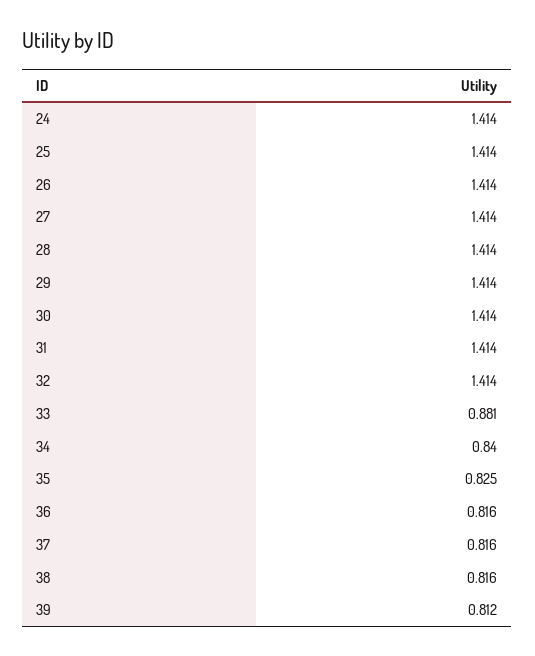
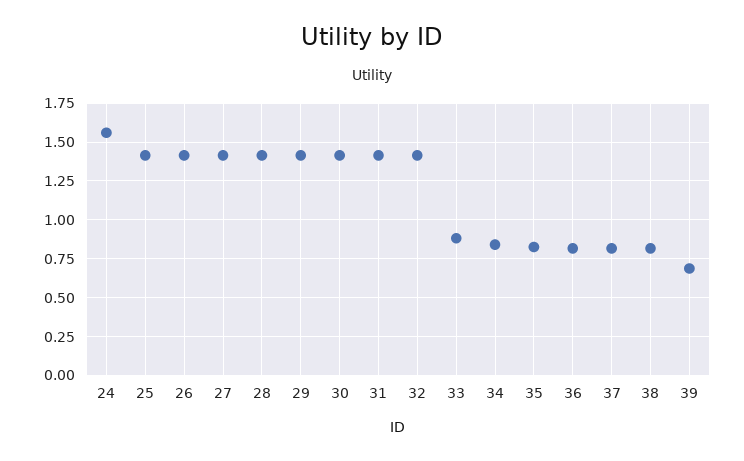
24: 1.414 -> 1.55
39: 0.812 -> 0.7

